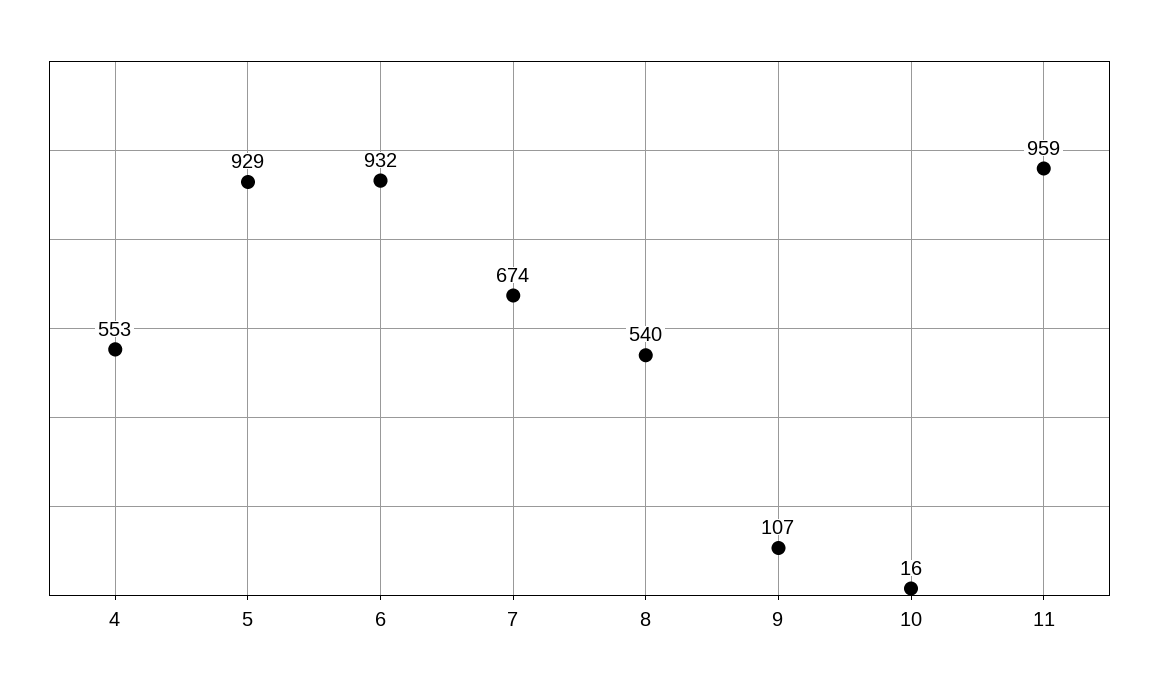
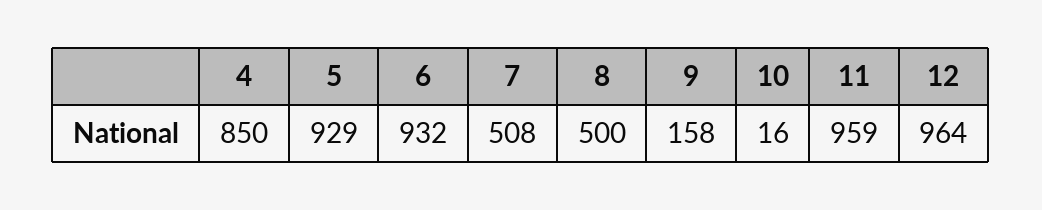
4: 553 -> 850
7: 674 -> 508
8: 540 -> 500
9: 107 -> 158
12: none -> 964

